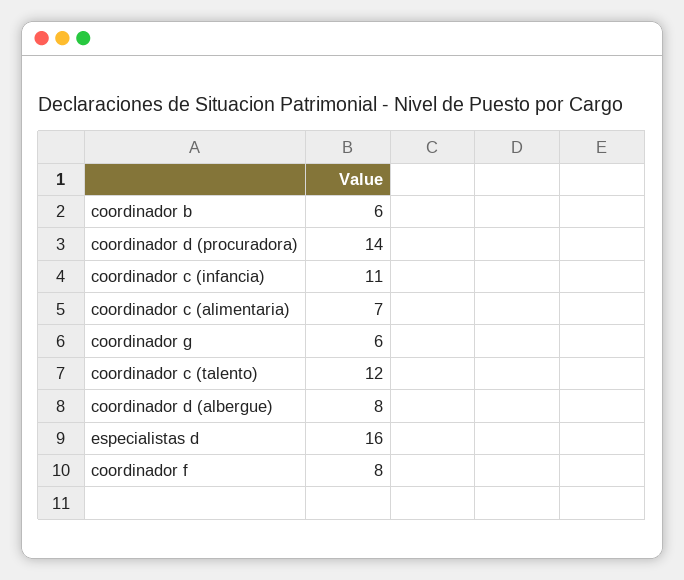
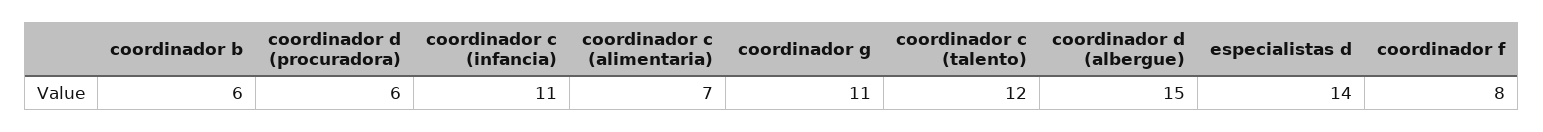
coordinador d (procuradora): 14 -> 6
coordinador g: 6 -> 11
coordinador d (albergue): 8 -> 15
especialistas d: 16 -> 14

